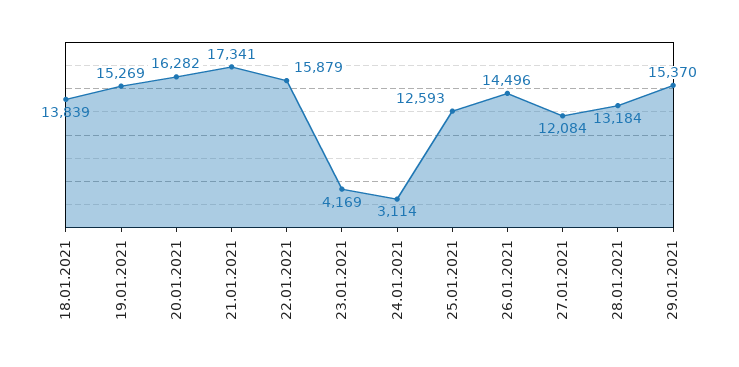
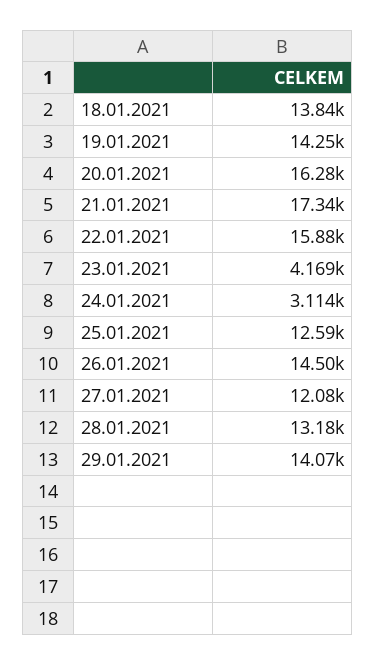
19.01.2021: 15269 -> 14250
29.01.2021: 15370 -> 14070

